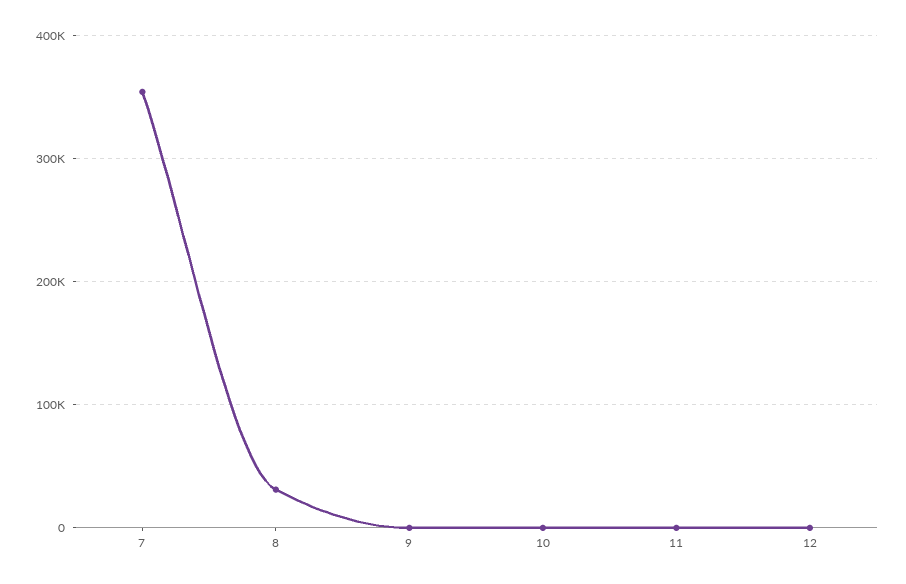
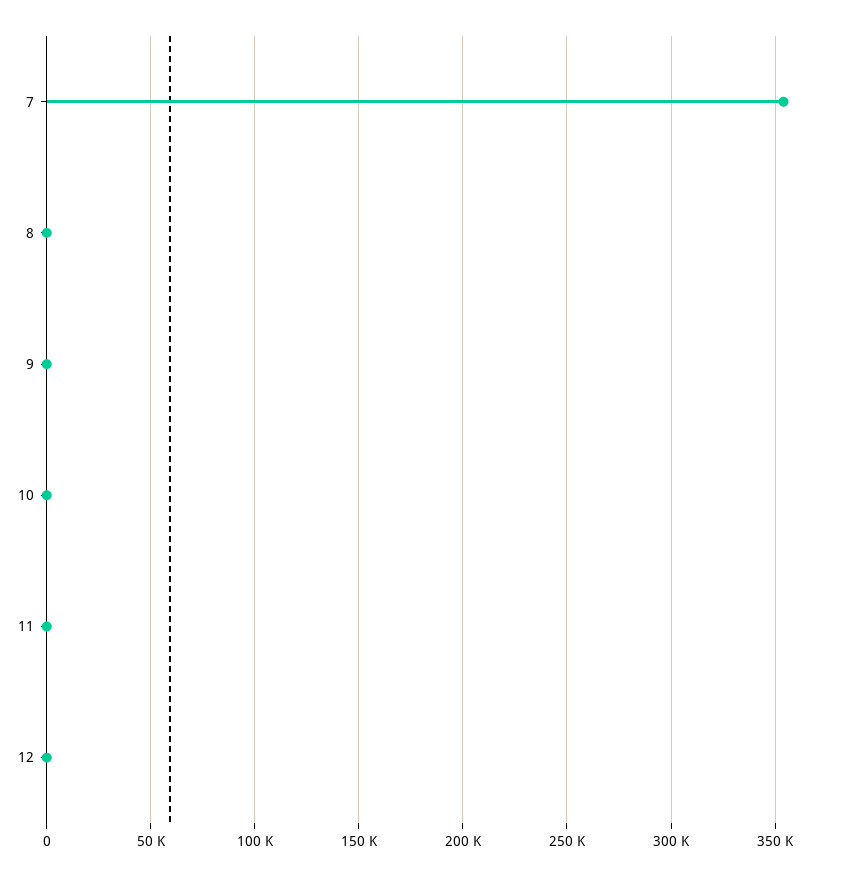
8: 30000 -> 0

